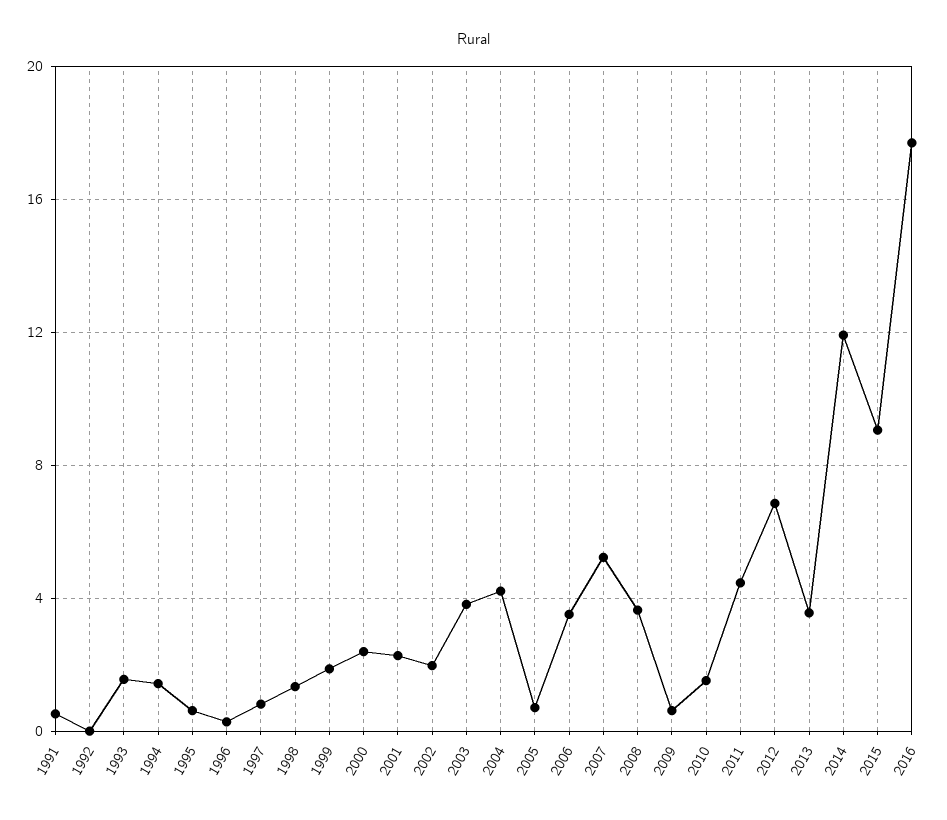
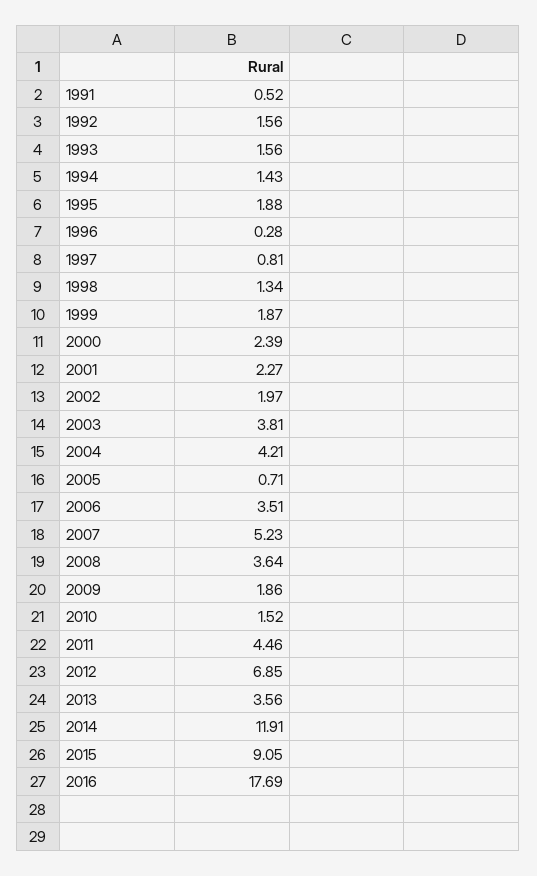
1992: 0 -> 1.56
1995: 0.5 -> 1.88
2009: 0.5 -> 1.86

